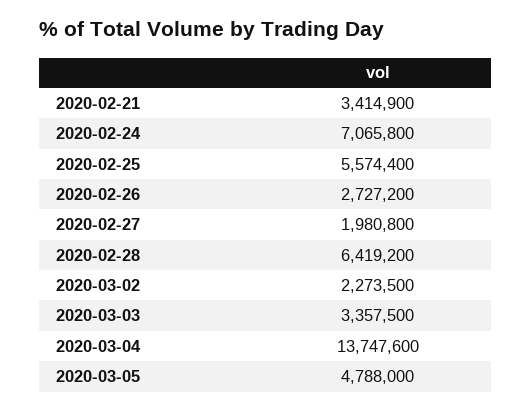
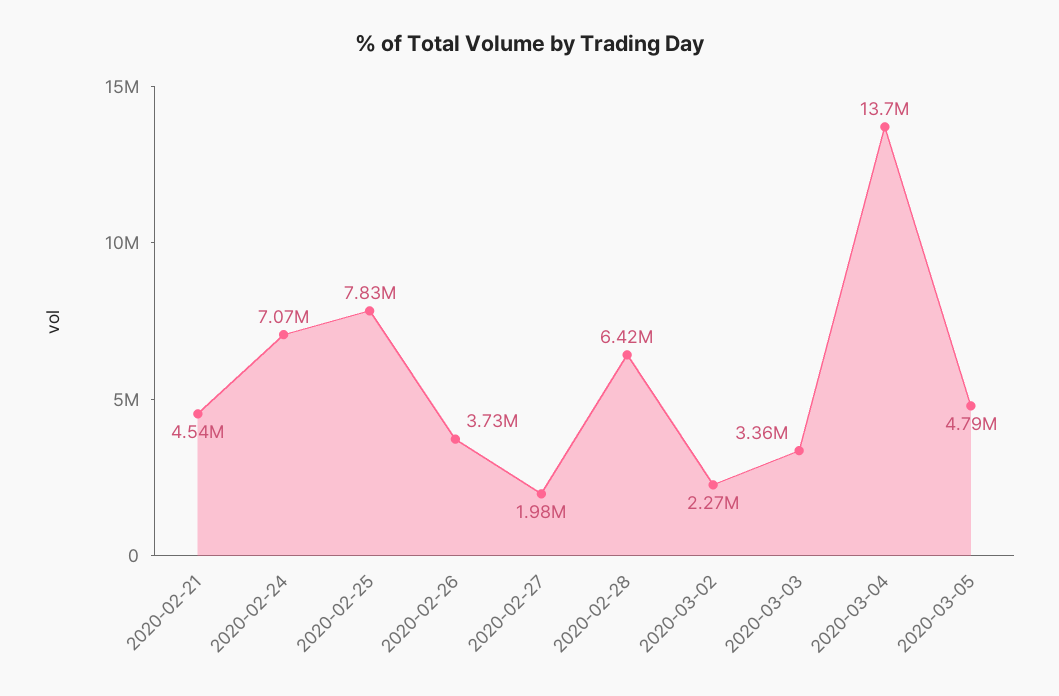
2020-02-21: 3414900 -> 4540000
2020-02-25: 5574400 -> 7830000
2020-02-26: 2727200 -> 3730000

